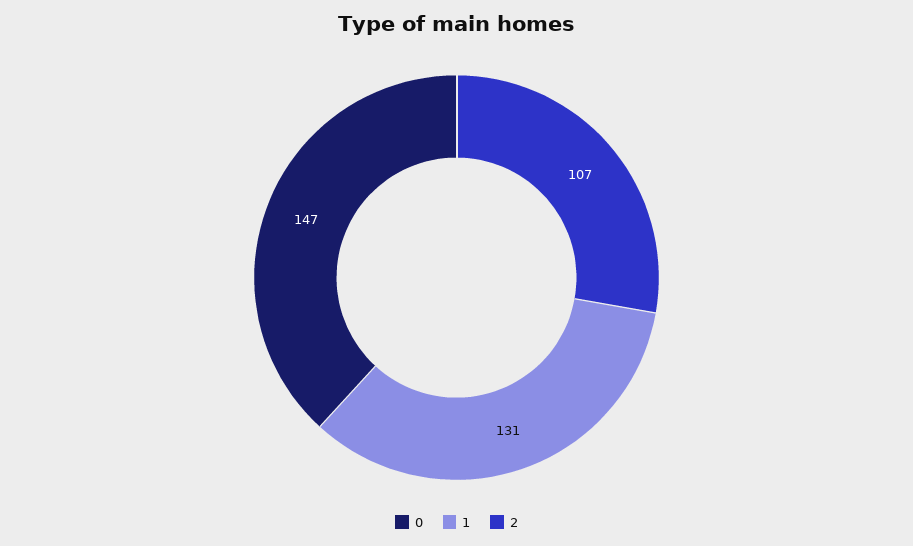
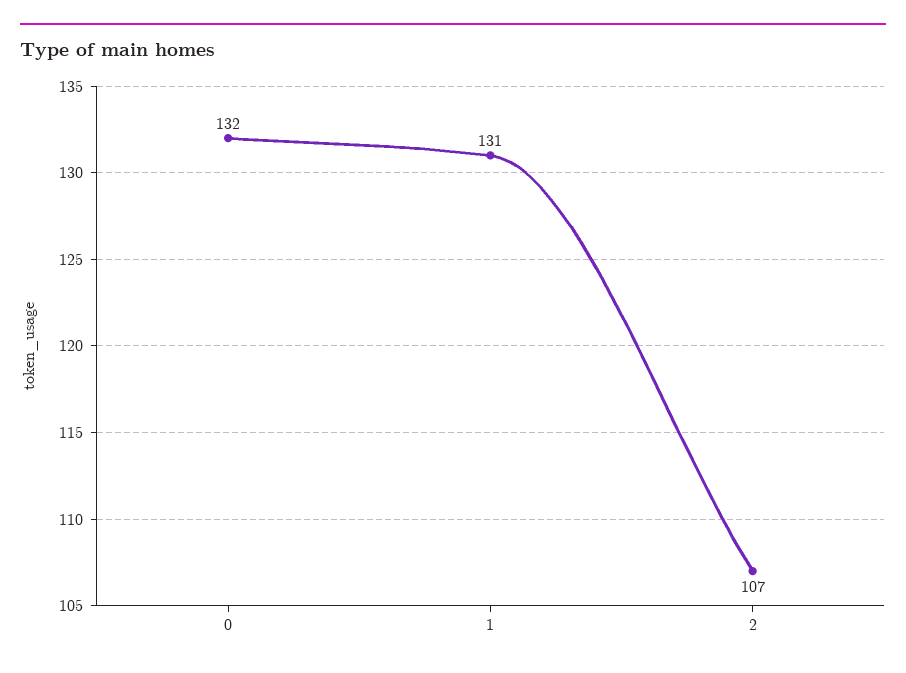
0: 147 -> 132

